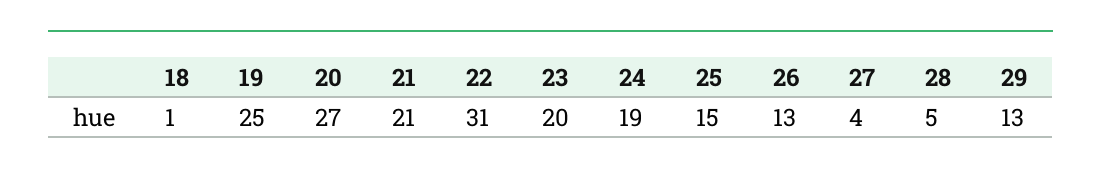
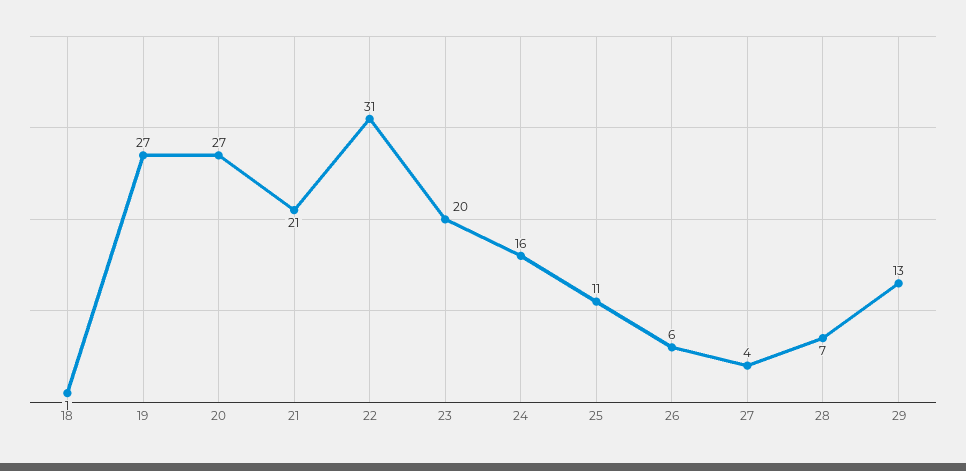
19: 25 -> 27
24: 19 -> 16
25: 15 -> 11
26: 13 -> 6
28: 5 -> 7

